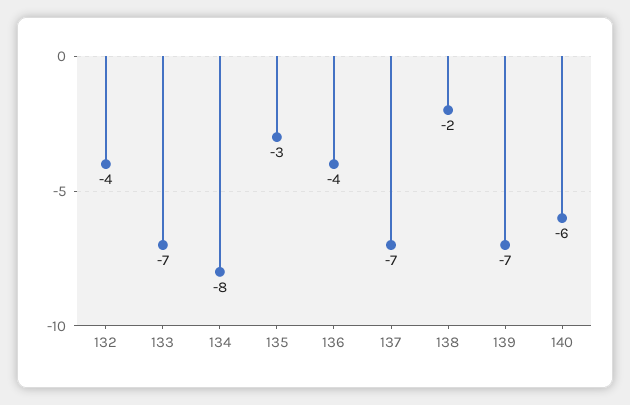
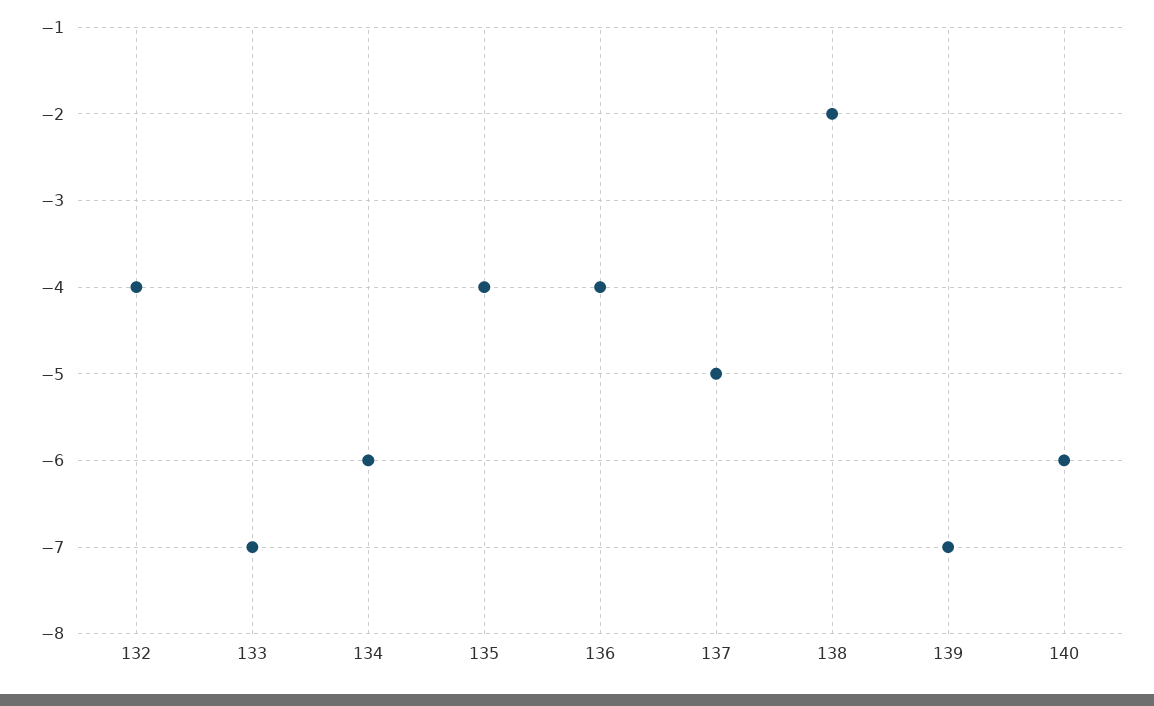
134: -8 -> -6
135: -3 -> -4
137: -7 -> -5

